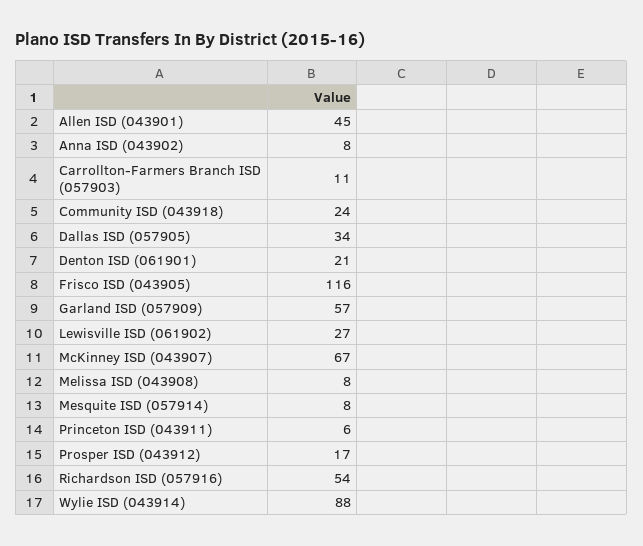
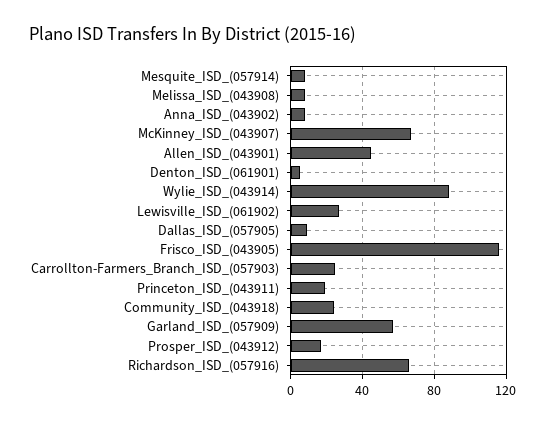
Carrollton-Farmers Branch ISD (057903): 11 -> 25
Dallas ISD (057905): 34 -> 10
Denton ISD (061901): 21 -> 5
Princeton ISD (043911): 6 -> 20
Richardson ISD (057916): 54 -> 65

